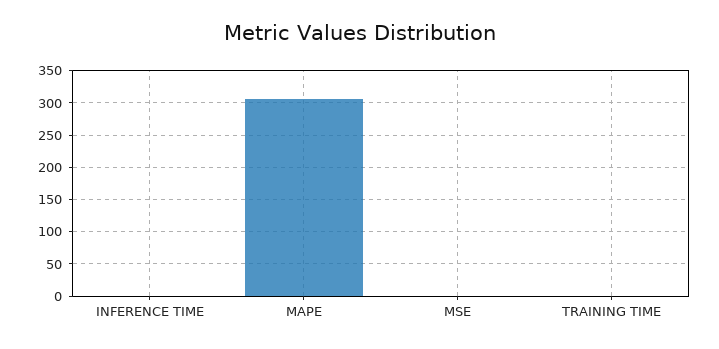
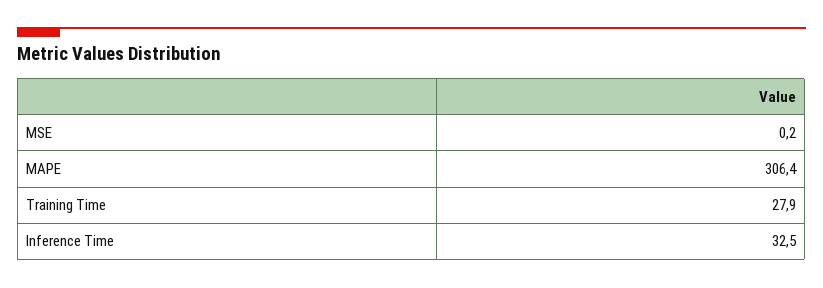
INFERENCE TIME: 0 -> 32.5
TRAINING TIME: 0 -> 27.9

